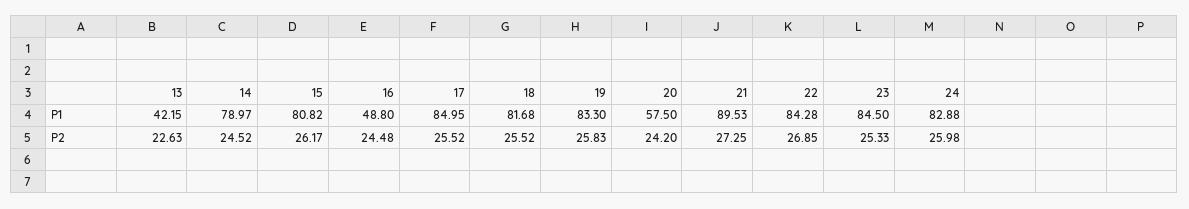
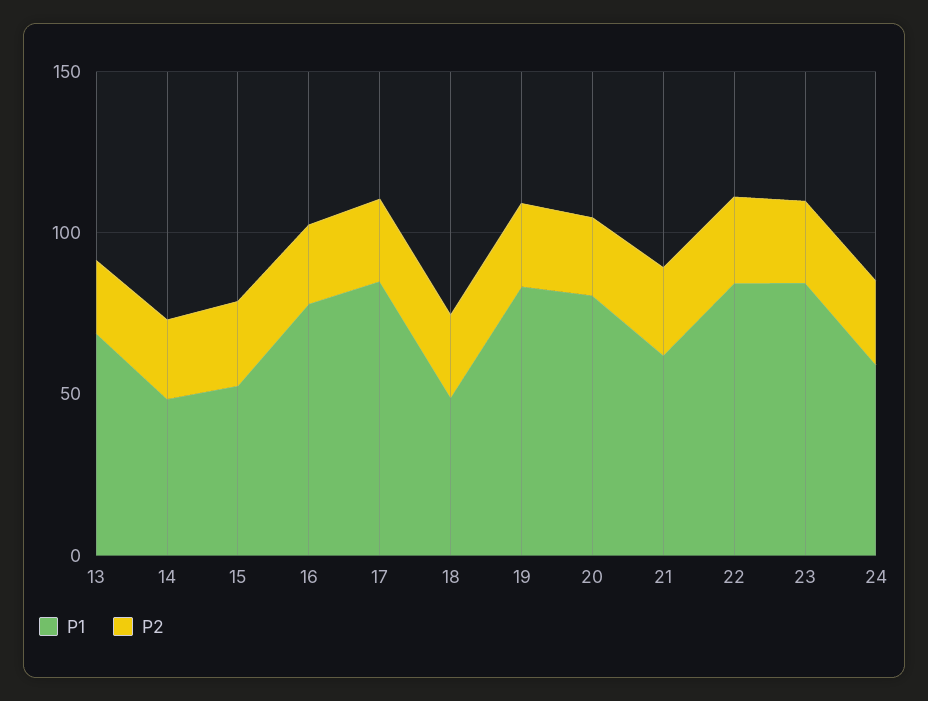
P1, 13: 42.15 -> 70
P1, 14: 78.97 -> 50
P1, 15: 80.82 -> 50
P1, 16: 48.8 -> 80
P1, 18: 81.68 -> 50
P1, 20: 57.5 -> 80
P1, 21: 89.53 -> 60
P1, 24: 82.88 -> 60

